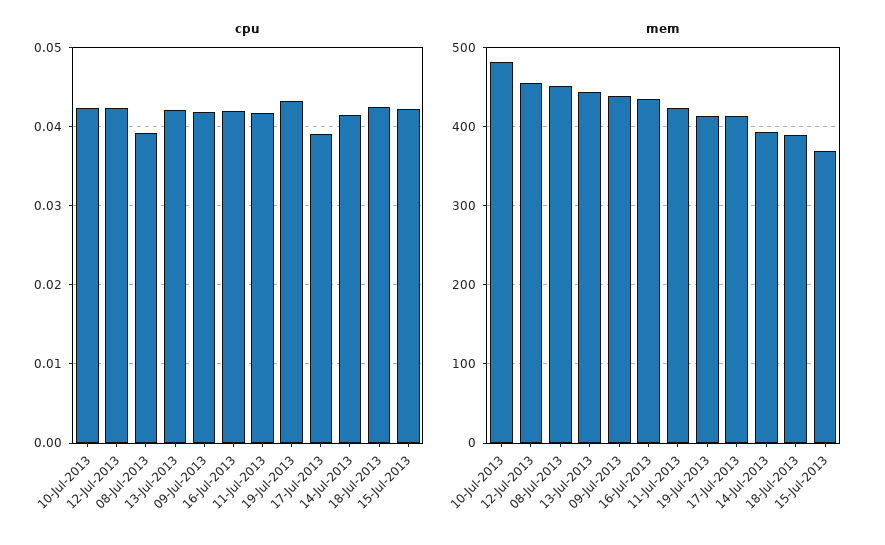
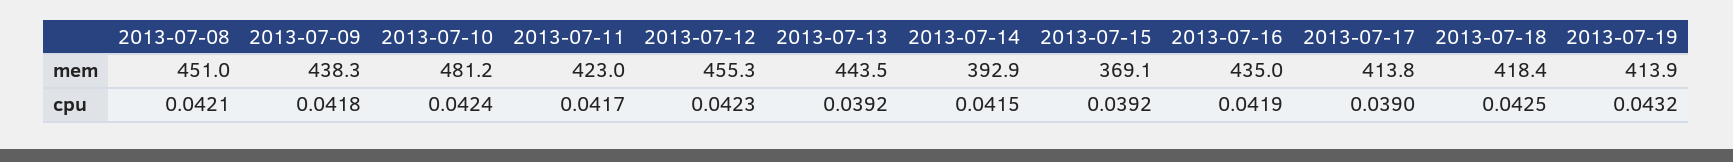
cpu, 08-Jul-2013: 0.039 -> 0.0421
cpu, 13-Jul-2013: 0.042 -> 0.0392
cpu, 15-Jul-2013: 0.042 -> 0.0392
mem, 18-Jul-2013: 390 -> 418.4

